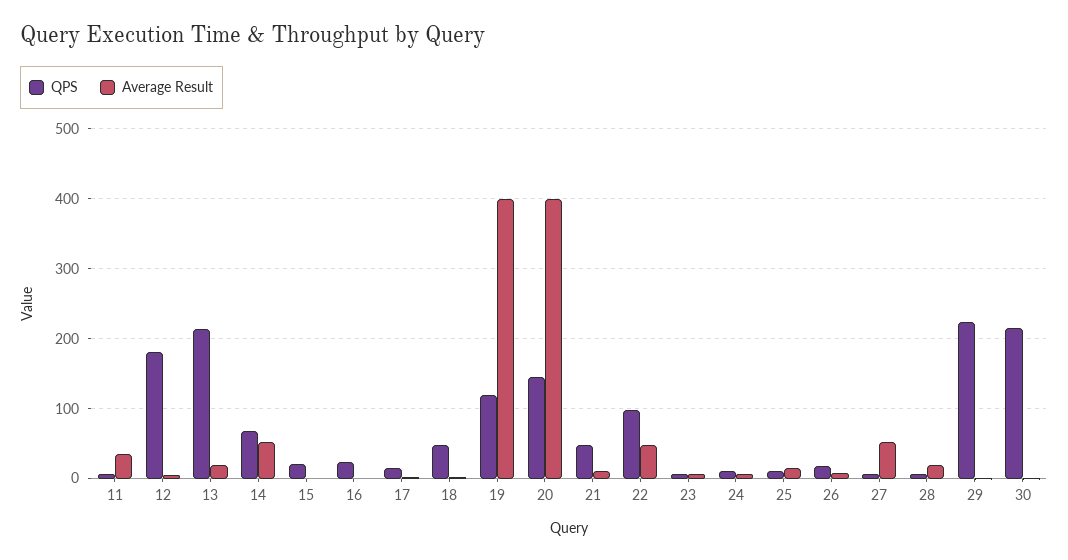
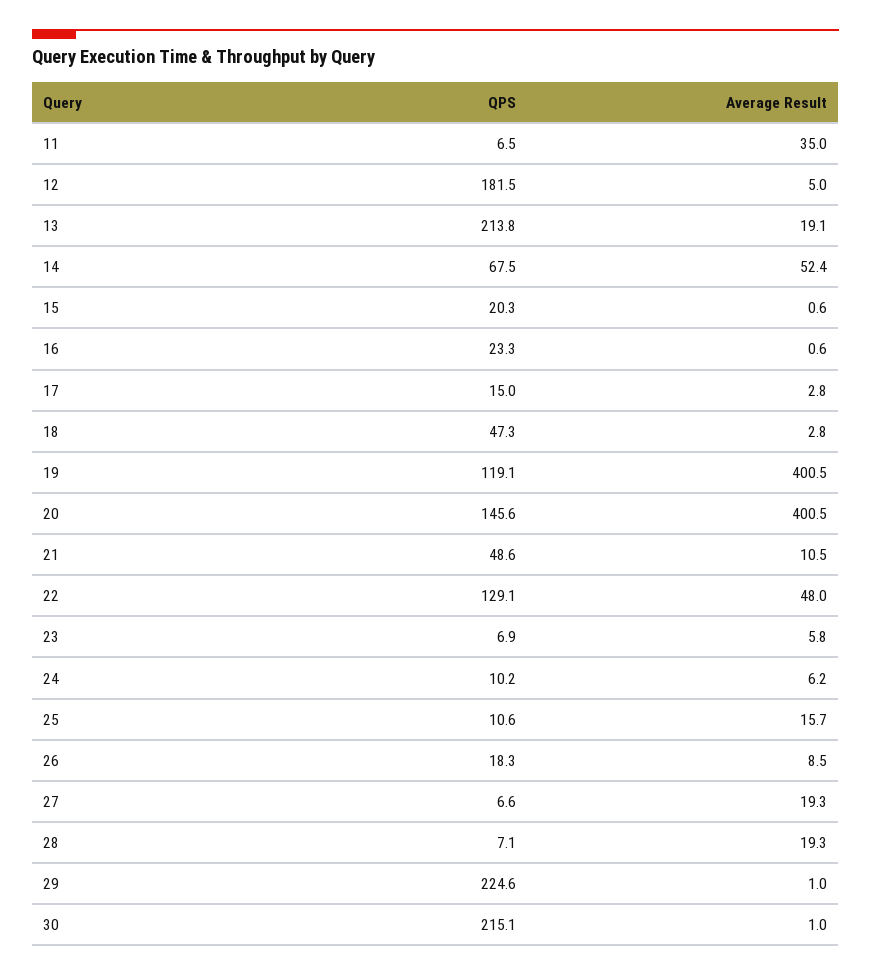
QPS, 22: 100 -> 129.1
Average Result, 27: 50 -> 19.3

